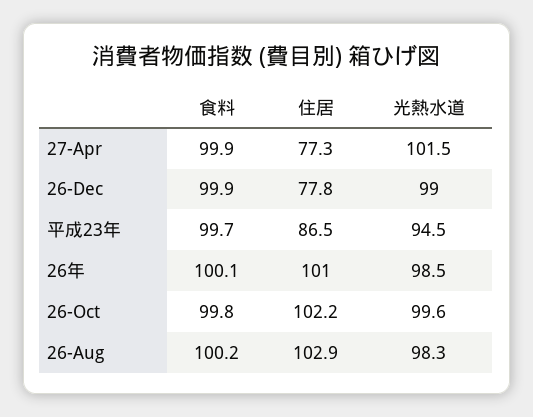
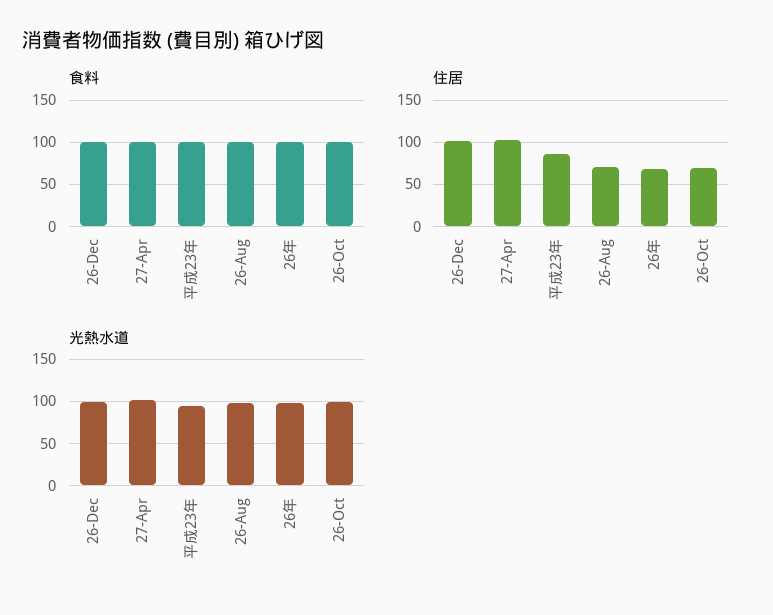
住居, 27-Apr: 77.3 -> 100
住居, 26-Dec: 77.8 -> 100
住居, 26年: 101 -> 70
住居, 26-Oct: 102.2 -> 70
住居, 26-Aug: 102.9 -> 70

